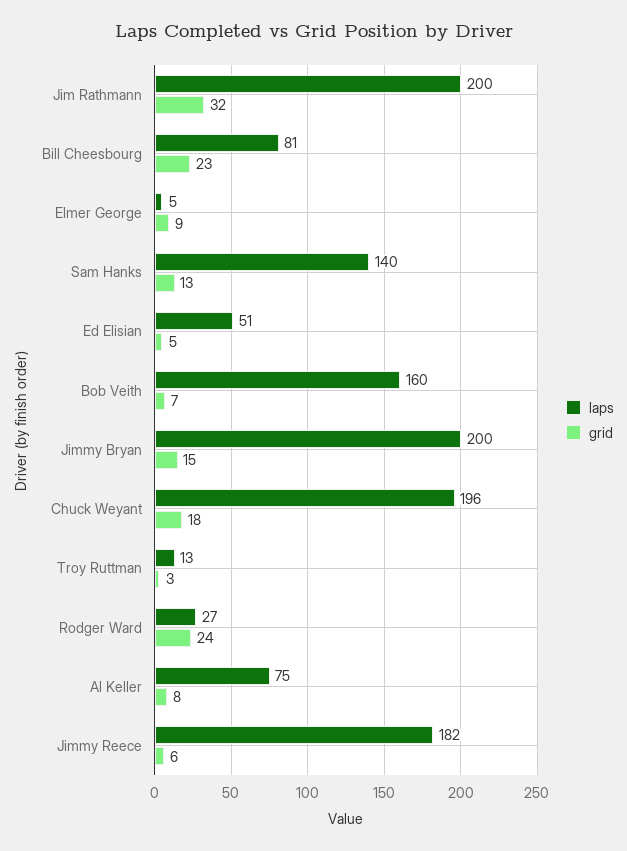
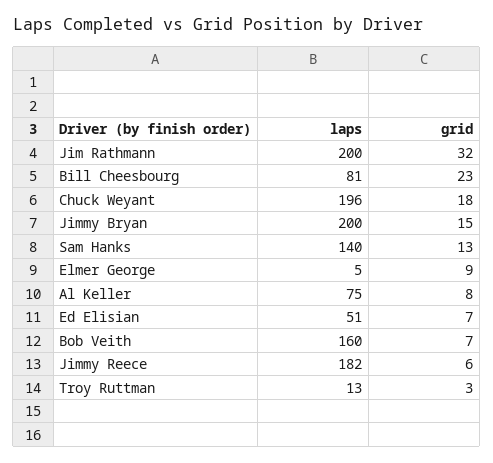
grid, Ed Elisian: 5 -> 7
laps, Rodger Ward: 27 -> none
grid, Rodger Ward: 24 -> none

